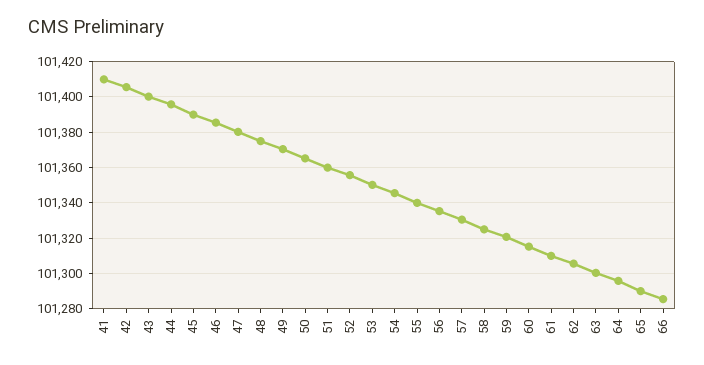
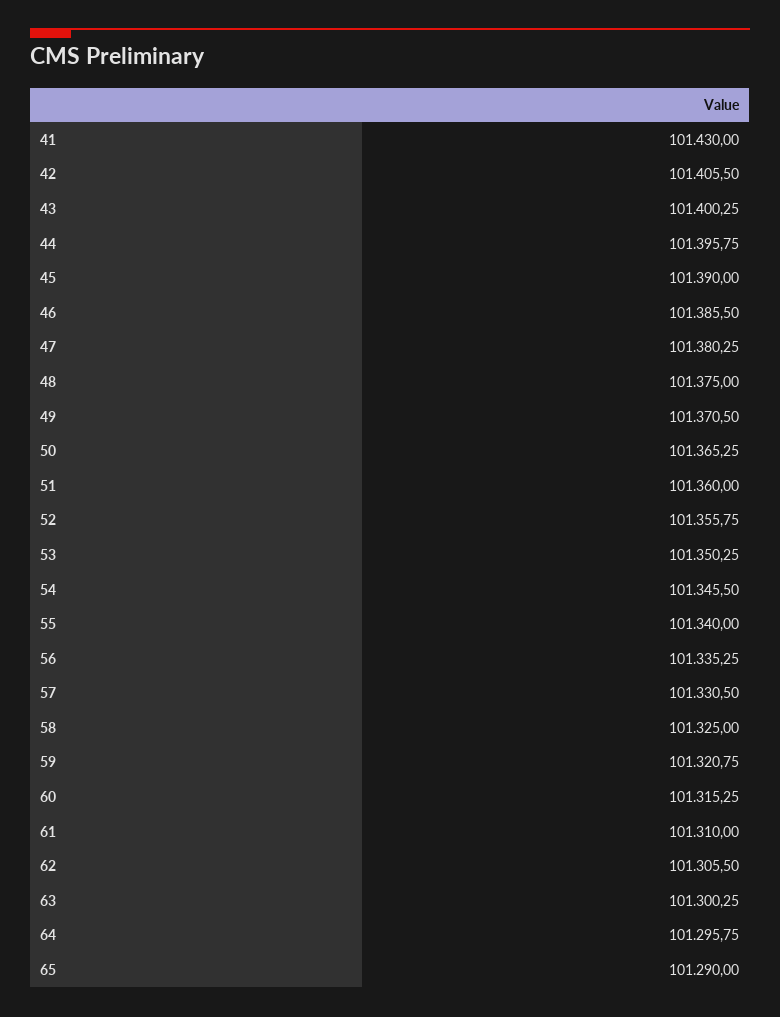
41: 101410 -> 101430
66: 101285 -> none

